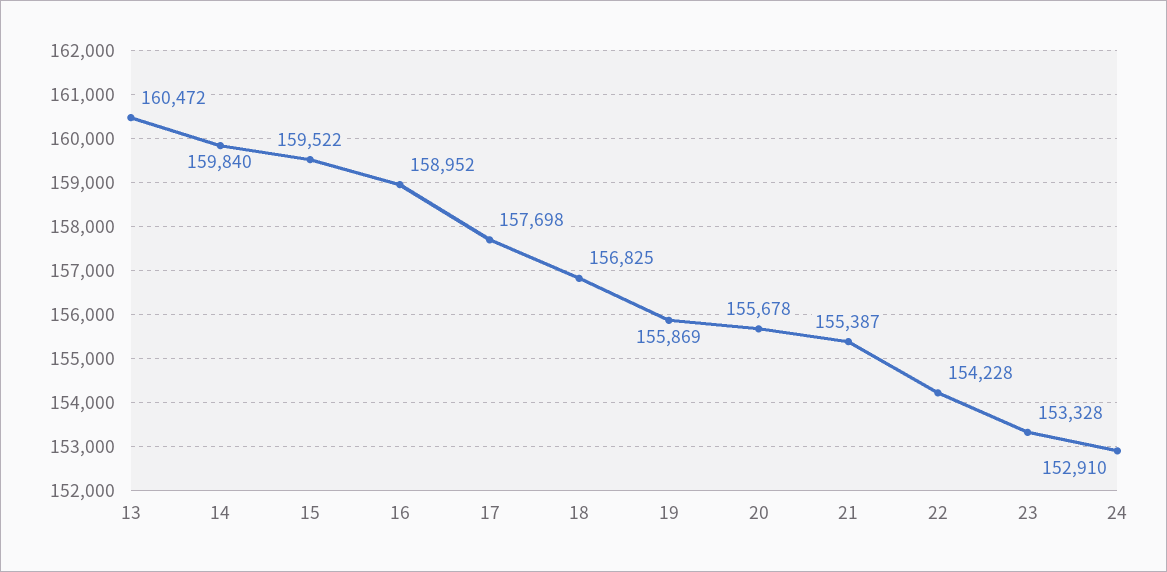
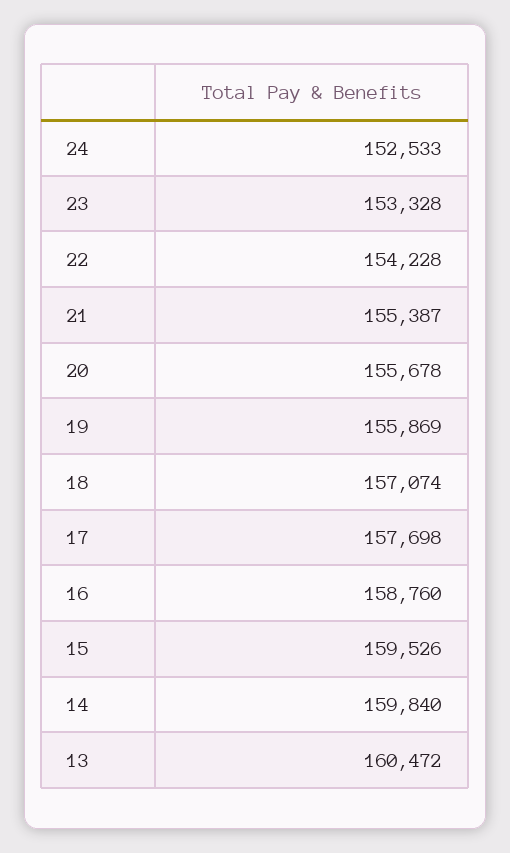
15: 159522 -> 159526
16: 158952 -> 158760
18: 156825 -> 157074
24: 152910 -> 152533

